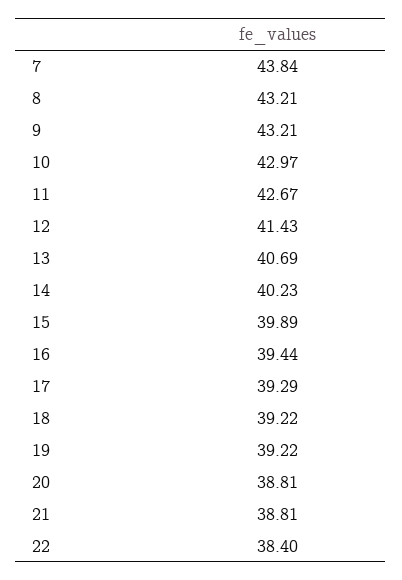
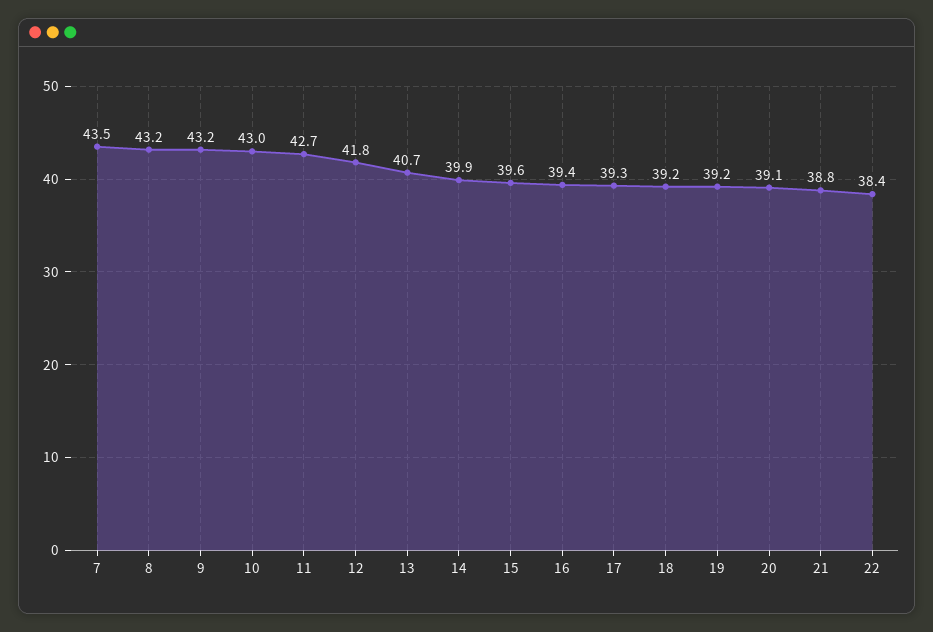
7: 43.84 -> 43.5
12: 41.43 -> 41.8
14: 40.23 -> 39.9
15: 39.89 -> 39.6
20: 38.81 -> 39.1

